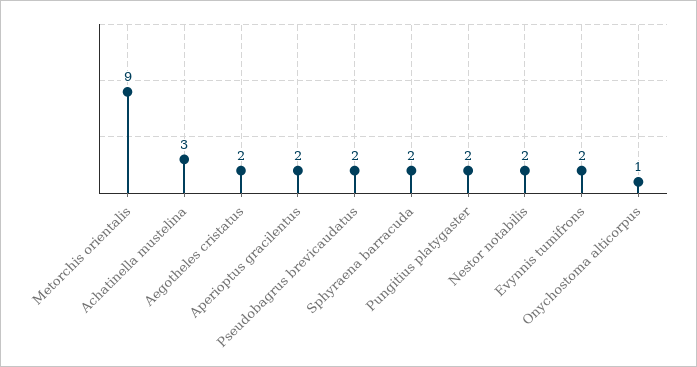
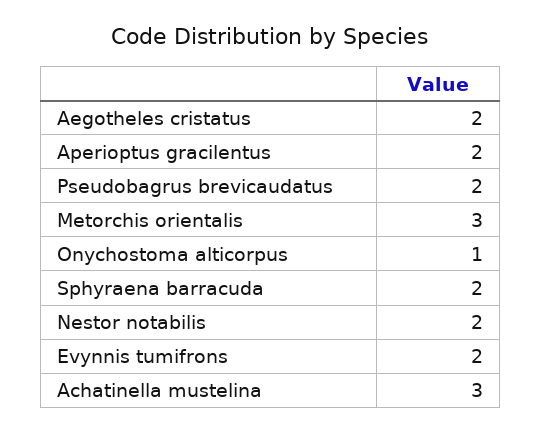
Metorchis orientalis: 9 -> 3
Pungitius platygaster: 2 -> none

